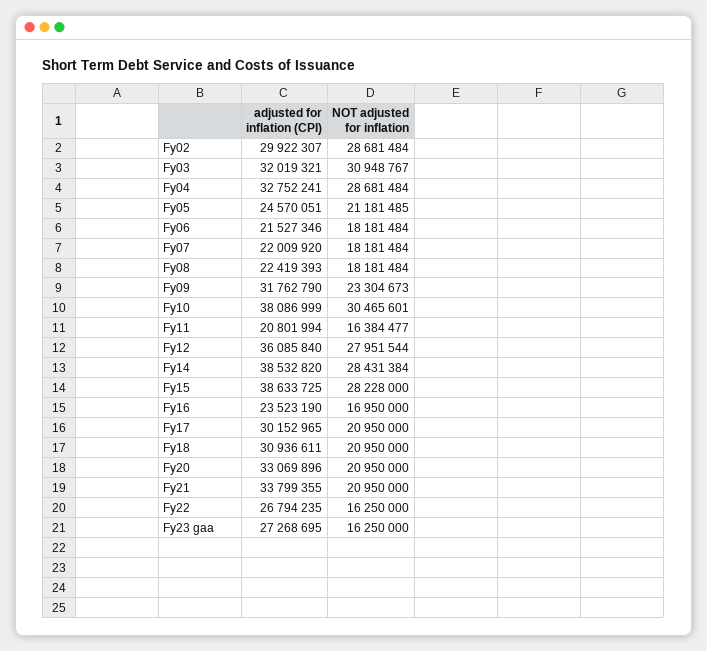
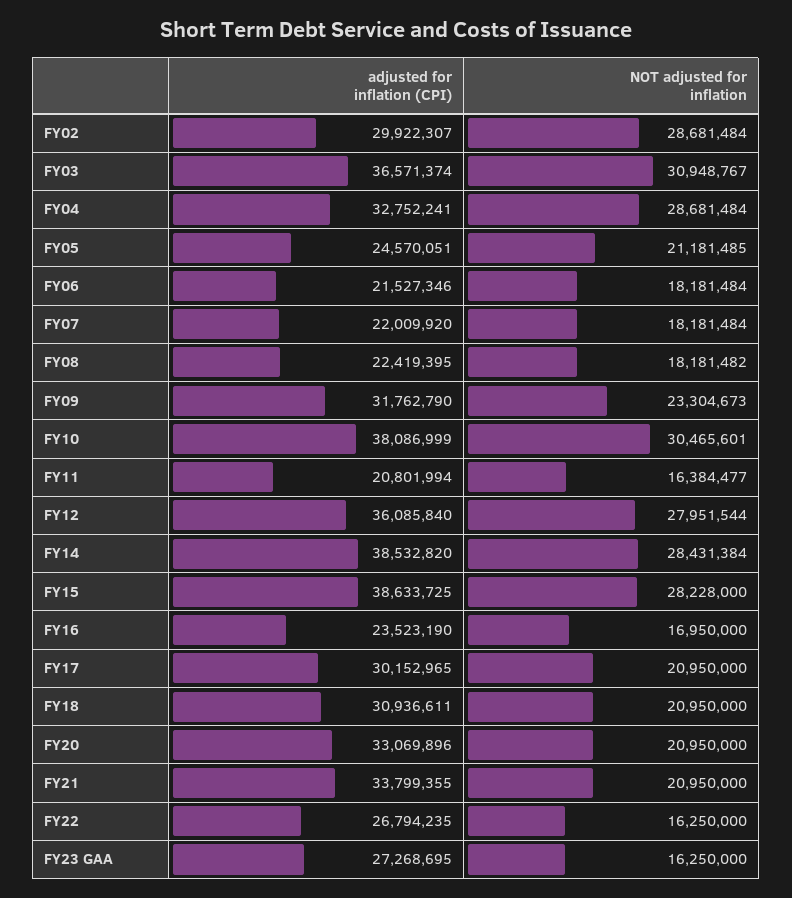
adjusted for inflation (CPI), Fy03: 32019321 -> 36571374
adjusted for inflation (CPI), Fy08: 22419393 -> 22419395
NOT adjusted for inflation, Fy08: 18181484 -> 18181482

